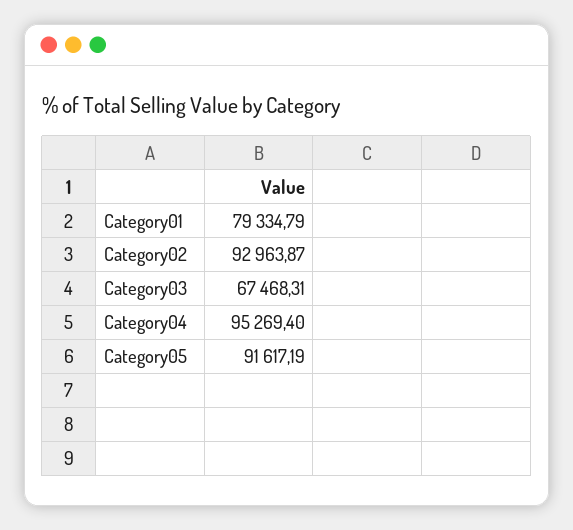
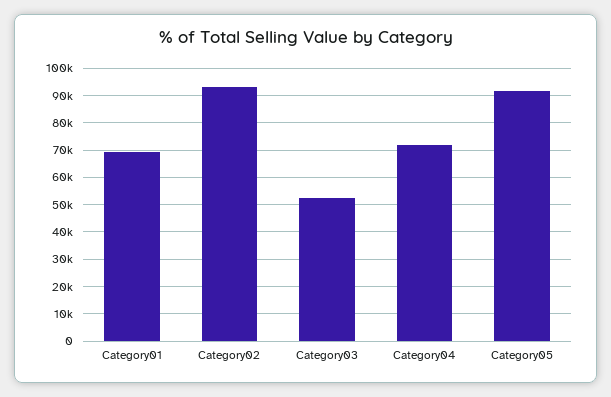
Category01: 79334.79 -> 70000
Category03: 67468.31 -> 52500
Category04: 95269.4 -> 72500

